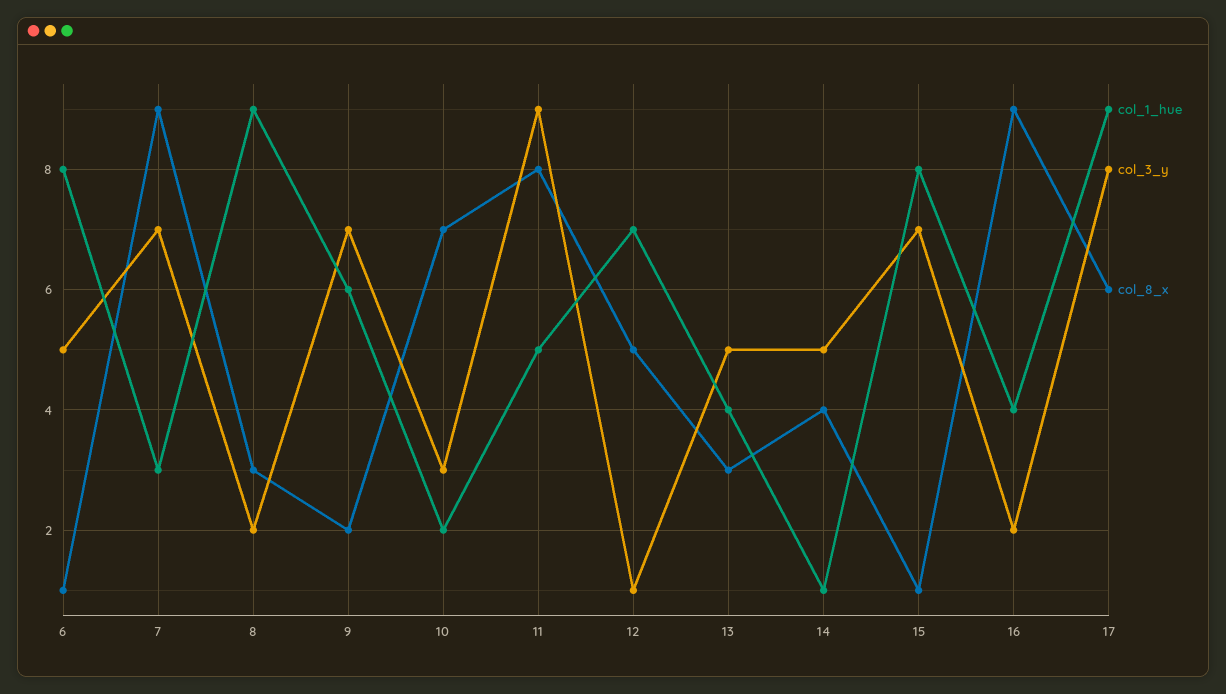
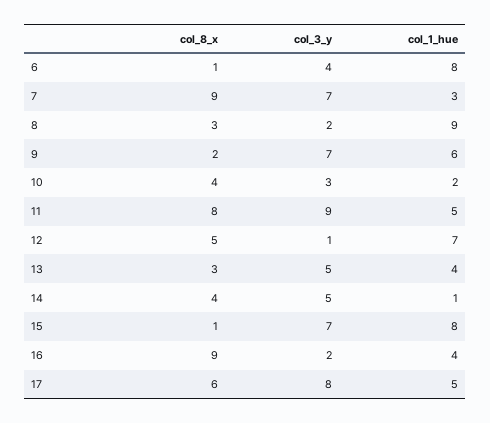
col_3_y, 6: 5 -> 4
col_8_x, 10: 7 -> 4
col_1_hue, 17: 9 -> 5

